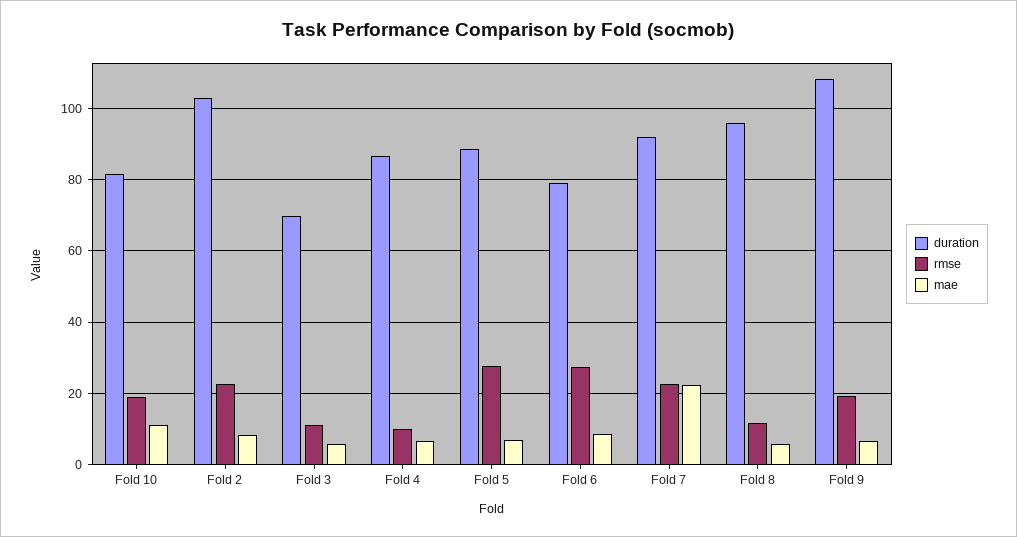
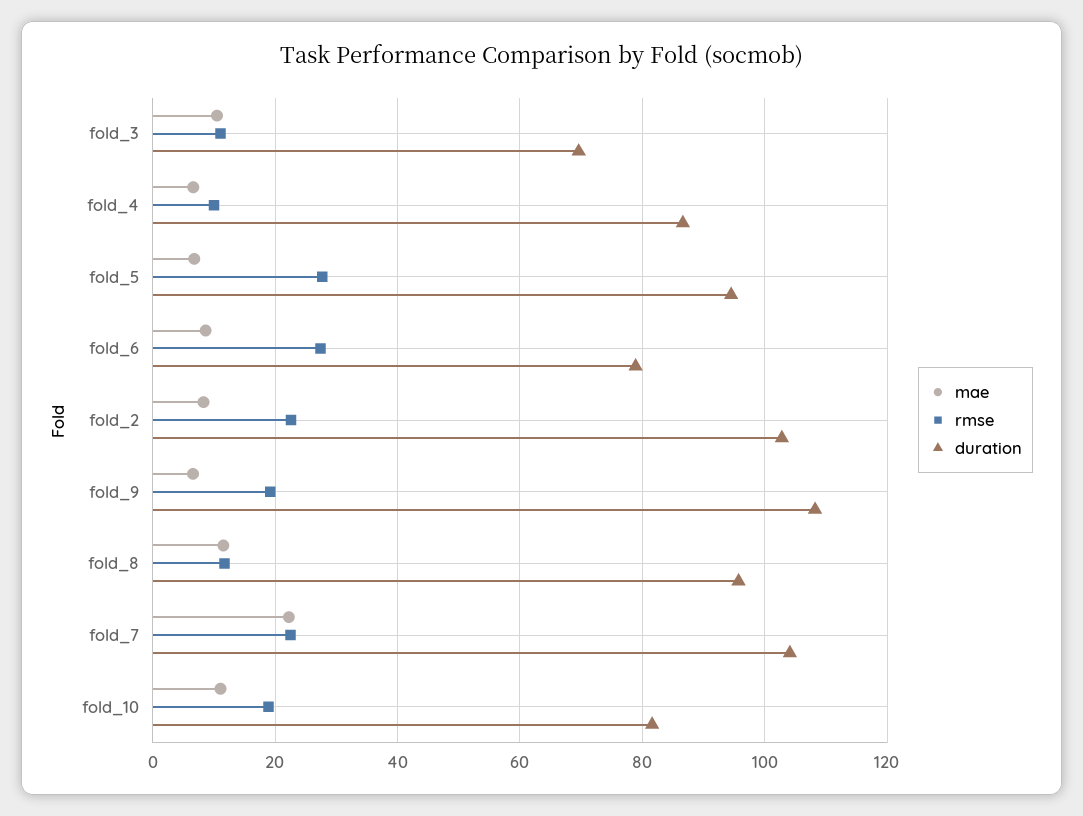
mae, Fold 3: 6 -> 10
duration, Fold 5: 88 -> 94
duration, Fold 7: 92 -> 104
mae, Fold 8: 6 -> 12

